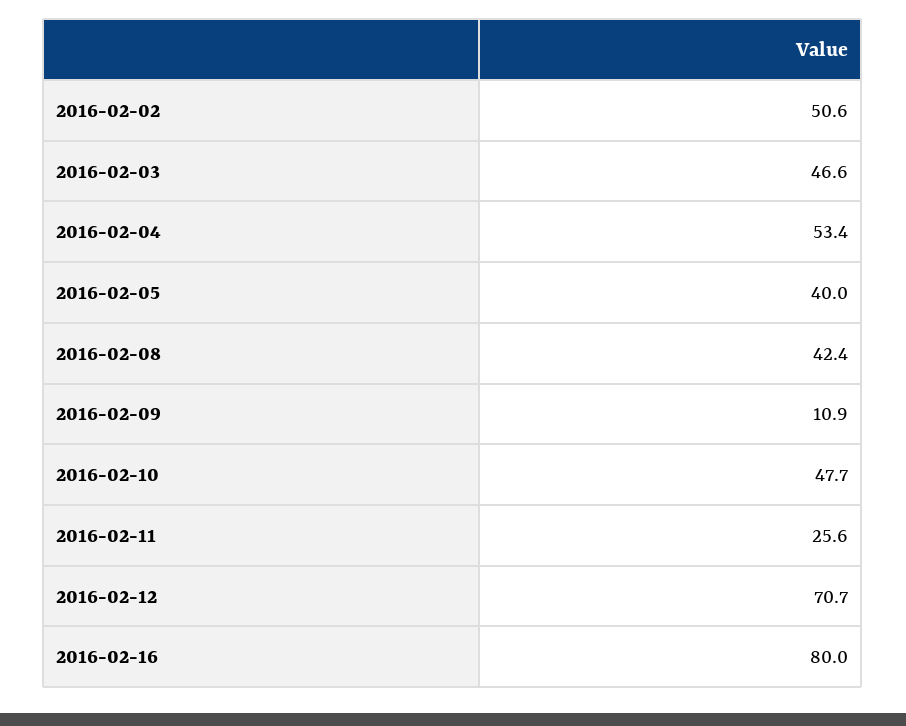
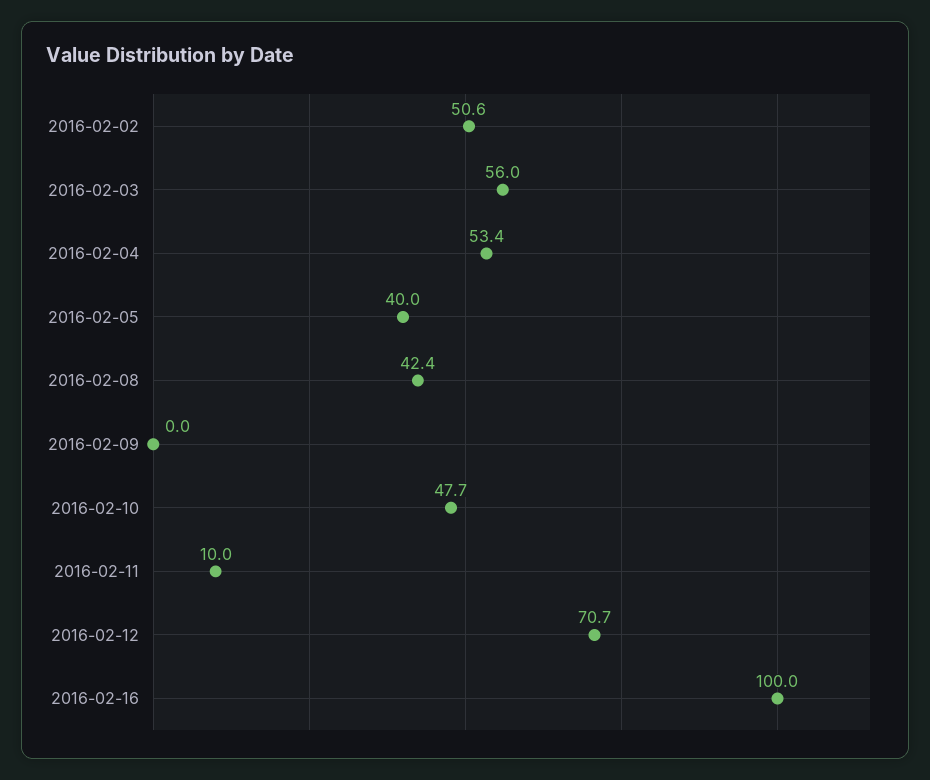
2016-02-03: 46.6 -> 56
2016-02-09: 10.9 -> 0
2016-02-11: 25.6 -> 10
2016-02-16: 80 -> 100

